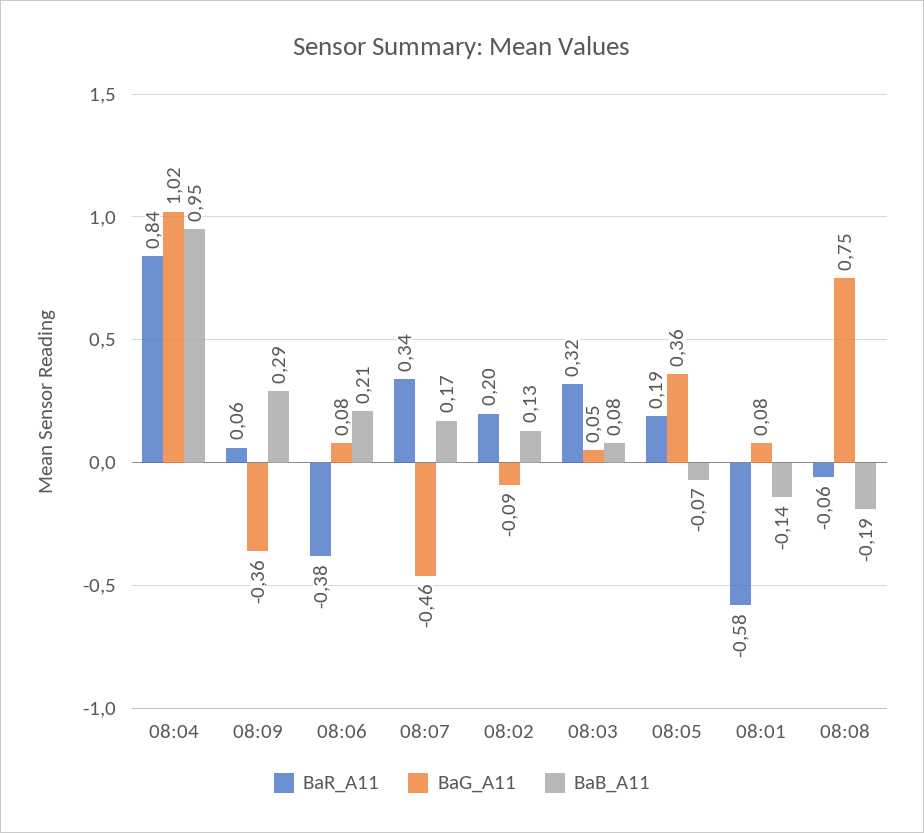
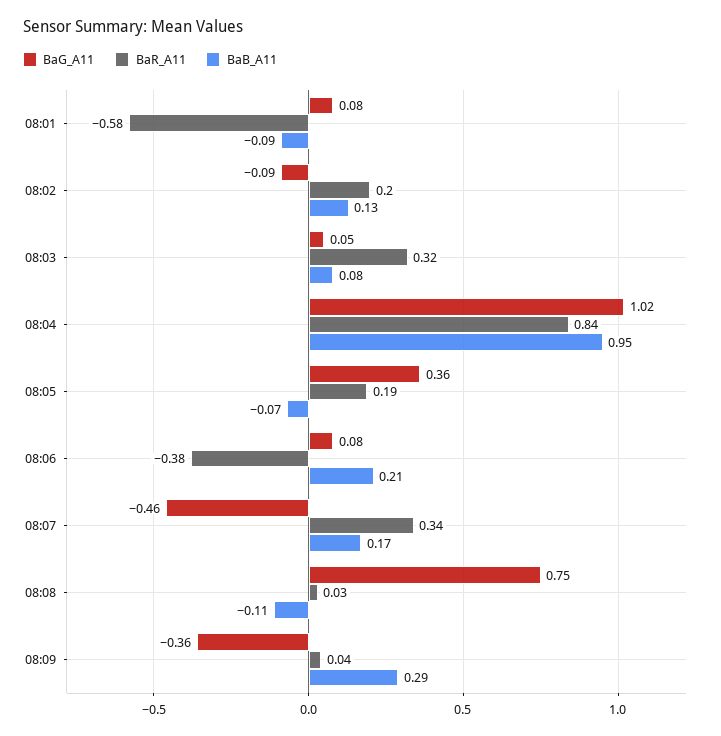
BaR_A11, 08:09: 0.06 -> 0.04
BaB_A11, 08:01: -0.14 -> -0.09
BaR_A11, 08:08: -0.06 -> 0.03
BaB_A11, 08:08: -0.19 -> -0.11

